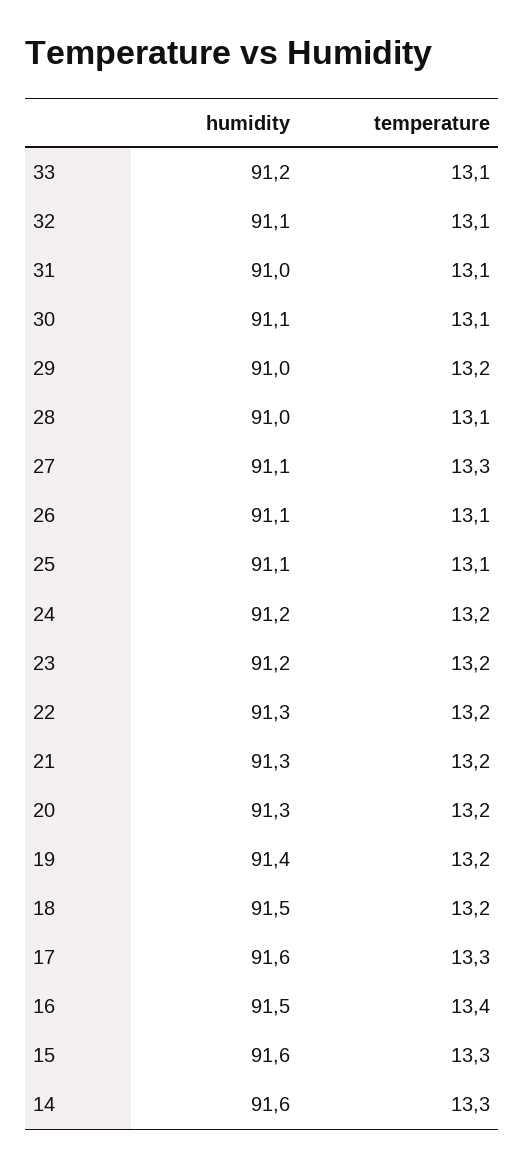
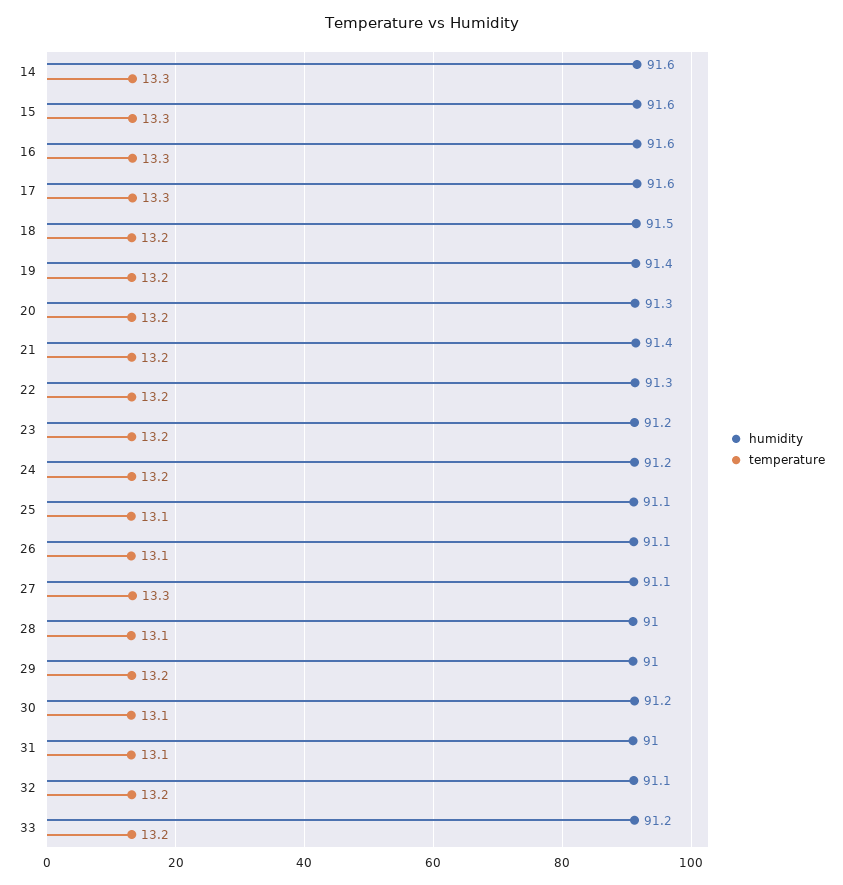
temperature, 33: 13.1 -> 13.2
temperature, 32: 13.1 -> 13.2
humidity, 30: 91.1 -> 91.2
humidity, 21: 91.3 -> 91.4
humidity, 16: 91.5 -> 91.6
temperature, 16: 13.4 -> 13.3

